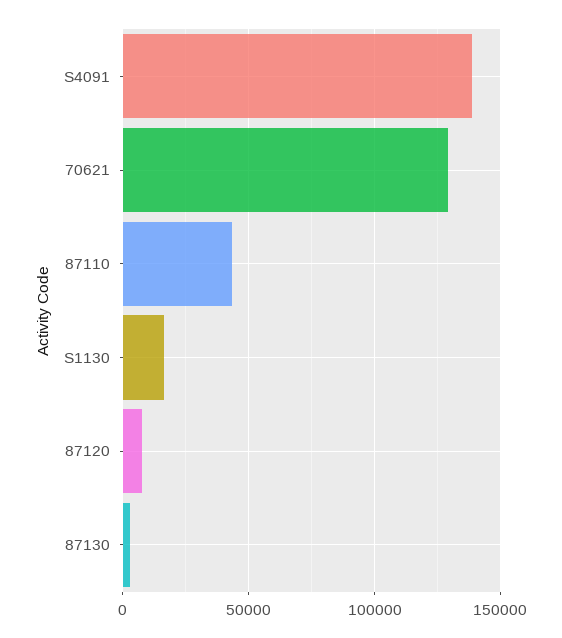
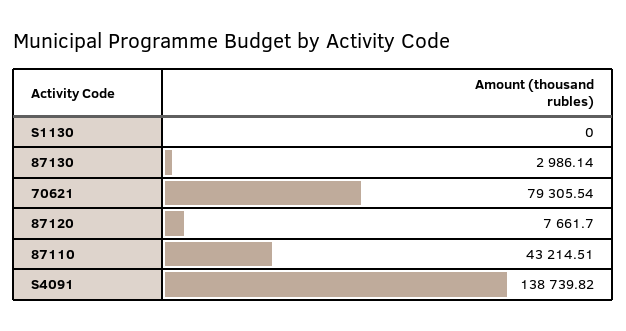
70621: 130000 -> 79305.54
S1130: 15000 -> 0

